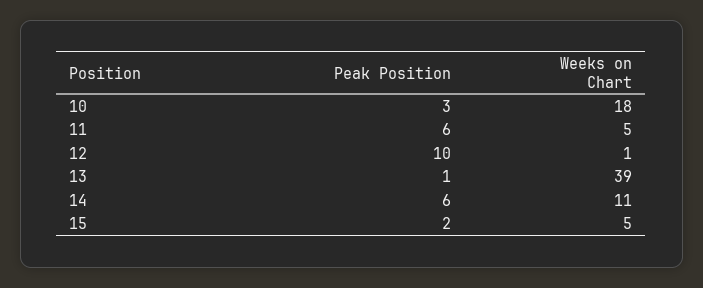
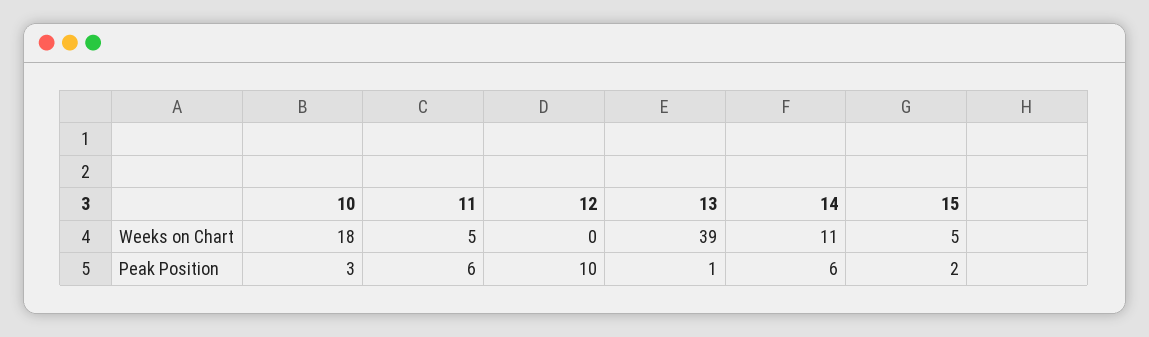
Weeks on Chart, 12: 1 -> 0

